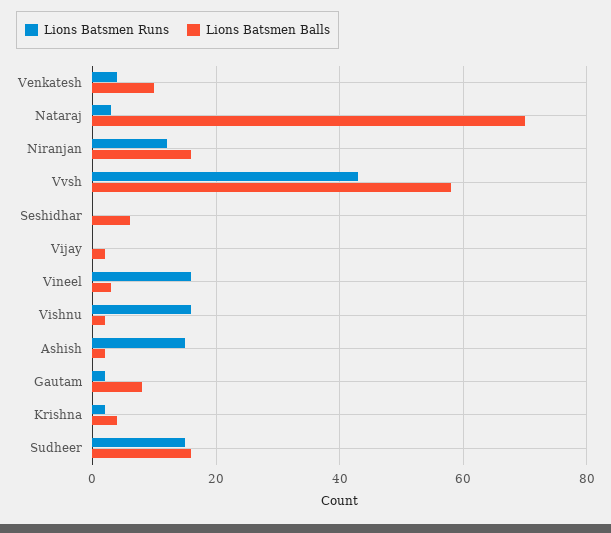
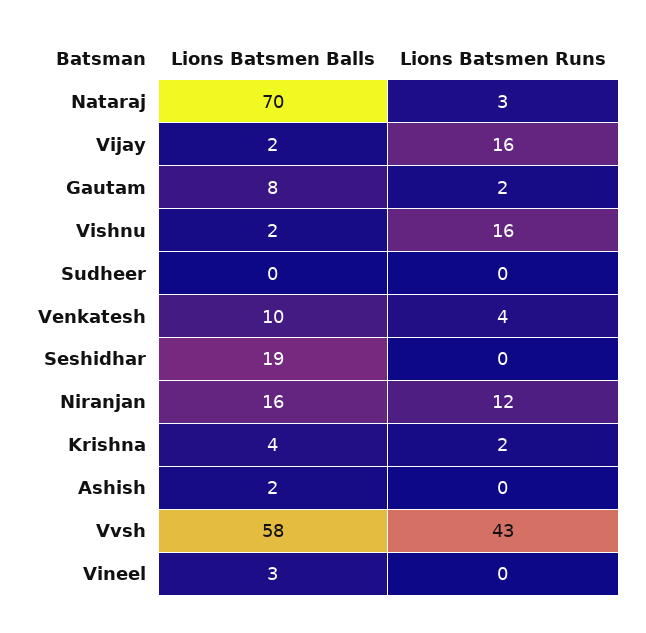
Lions Batsmen Balls, Seshidhar: 5 -> 19
Lions Batsmen Runs, Vijay: 0 -> 16
Lions Batsmen Runs, Vineel: 15 -> 0
Lions Batsmen Runs, Ashish: 15 -> 0
Lions Batsmen Runs, Sudheer: 15 -> 0
Lions Batsmen Balls, Sudheer: 15 -> 0

